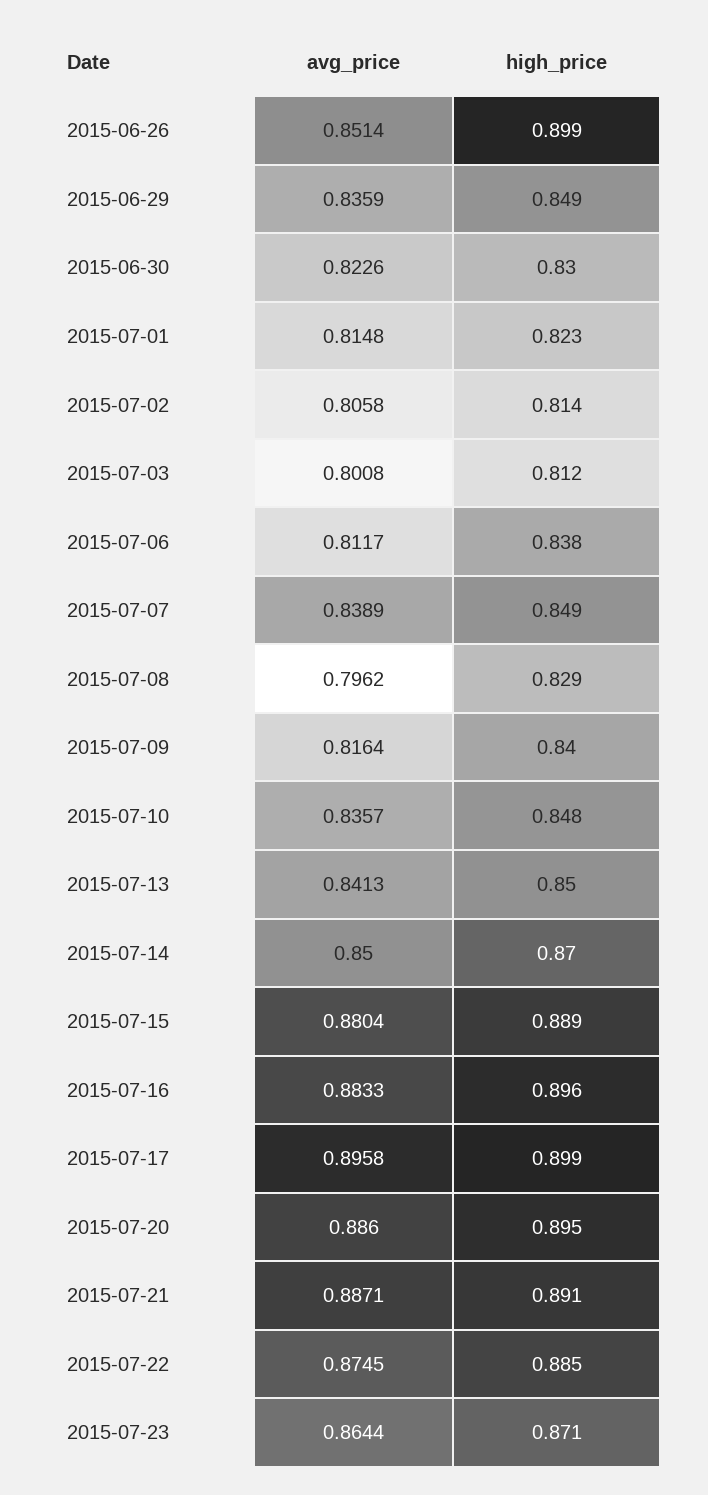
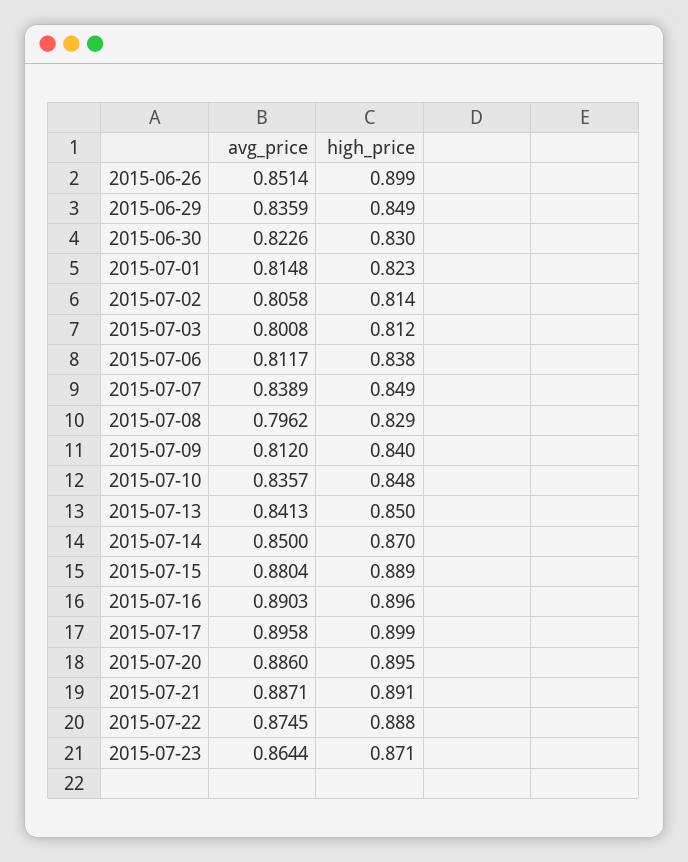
avg_price, 2015-07-09: 0.8164 -> 0.812
avg_price, 2015-07-16: 0.8833 -> 0.8903
high_price, 2015-07-22: 0.885 -> 0.888

